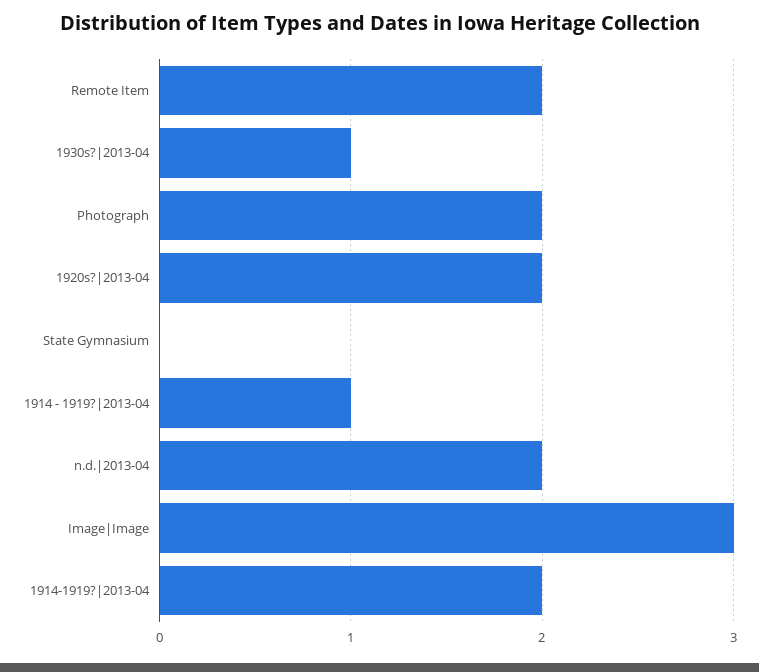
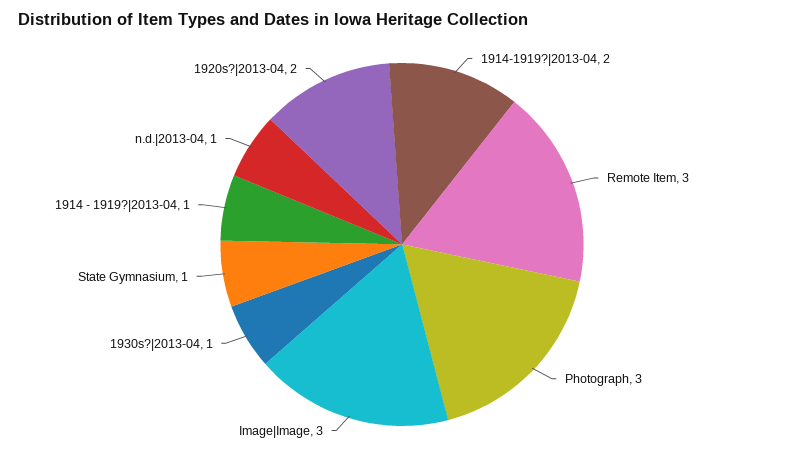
Remote Item: 2 -> 3
Photograph: 2 -> 3
State Gymnasium: 0 -> 1
n.d.|2013-04: 2 -> 1

